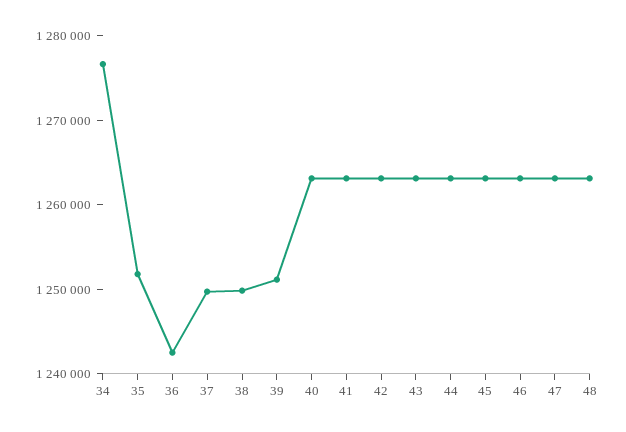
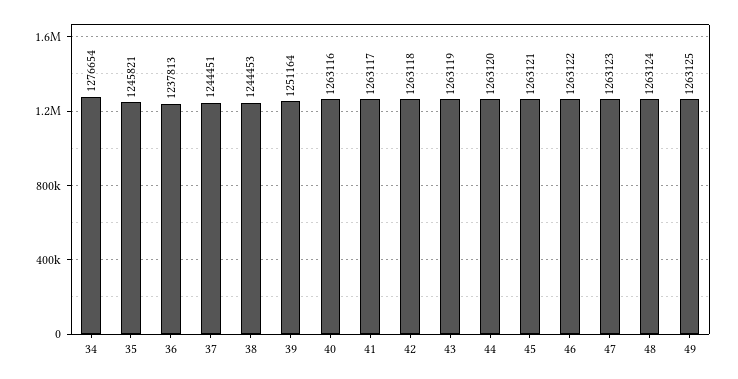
35: 1252000 -> 1245821
36: 1242000 -> 1237813
37: 1250000 -> 1244451
38: 1250000 -> 1244453
49: none -> 1263125

